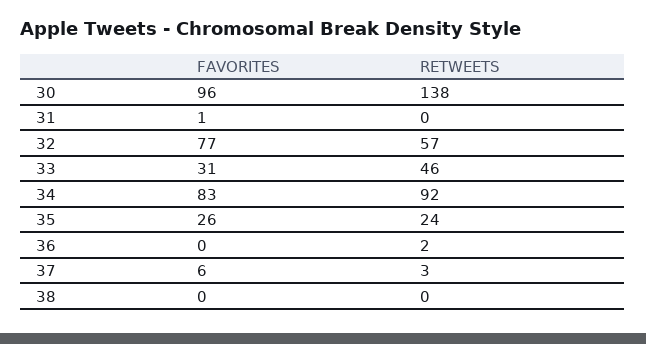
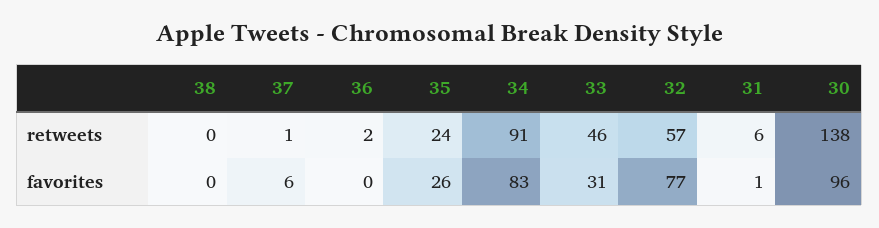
RETWEETS, 31: 0 -> 6
RETWEETS, 34: 92 -> 91
RETWEETS, 37: 3 -> 1

